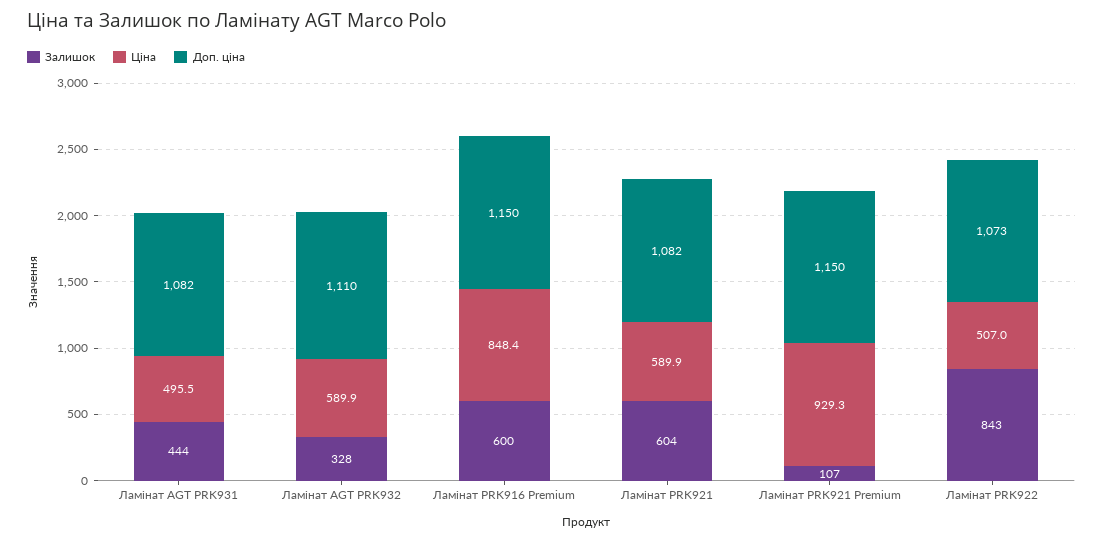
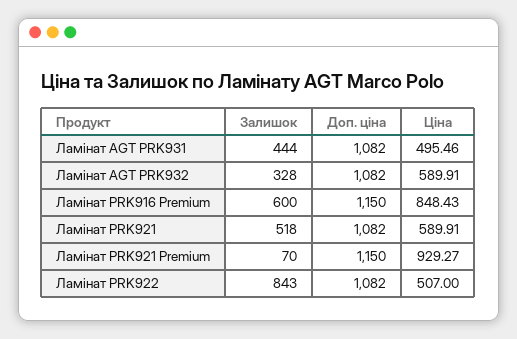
Доп. ціна, Ламінат AGT PRK932: 1110 -> 1082
Залишок, Ламінат PRK921: 604 -> 518
Залишок, Ламінат PRK921 Premium: 107 -> 70
Доп. ціна, Ламінат PRK922: 1073 -> 1082

